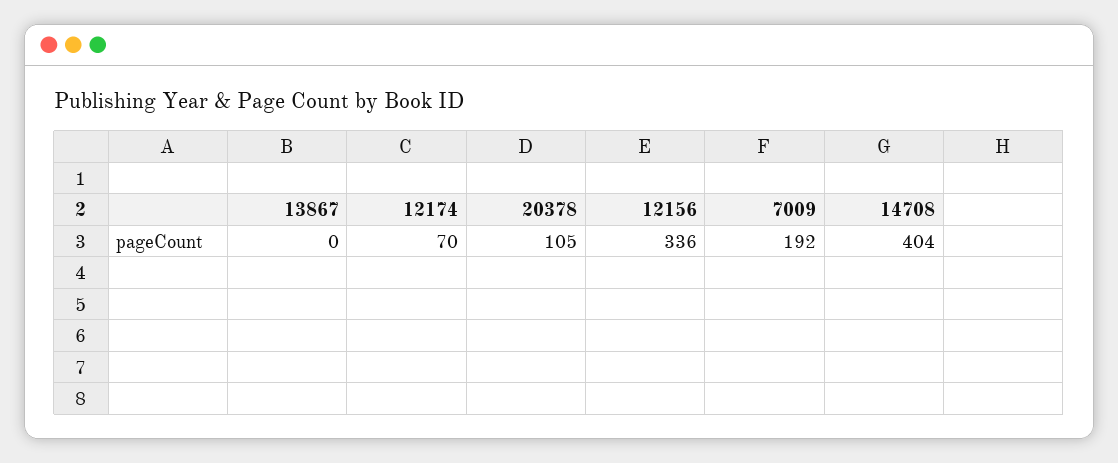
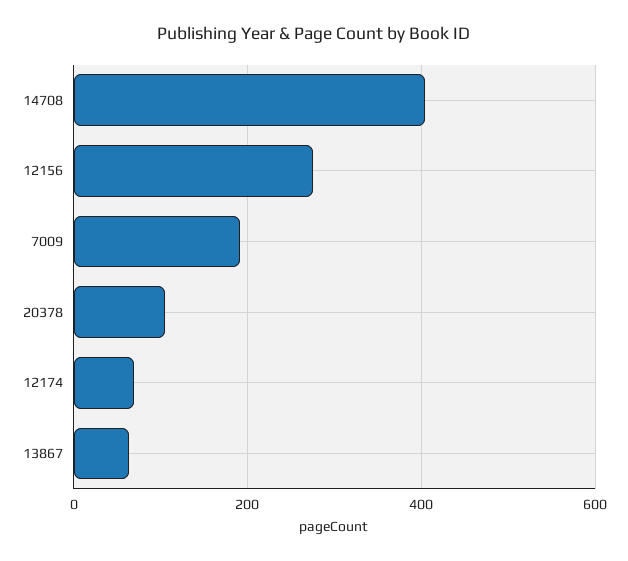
13867: 0 -> 60
12156: 336 -> 280

